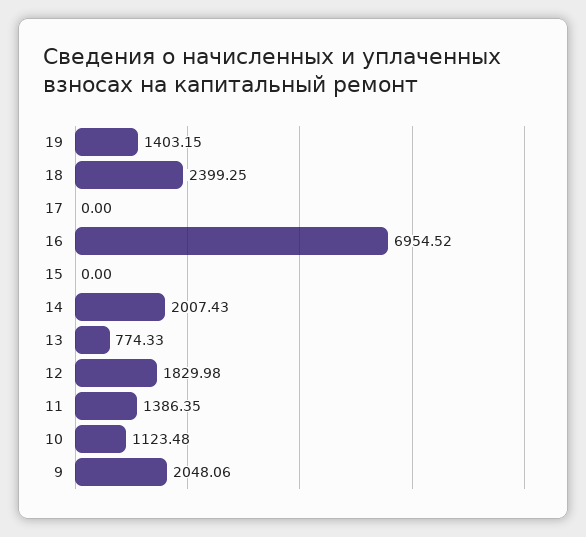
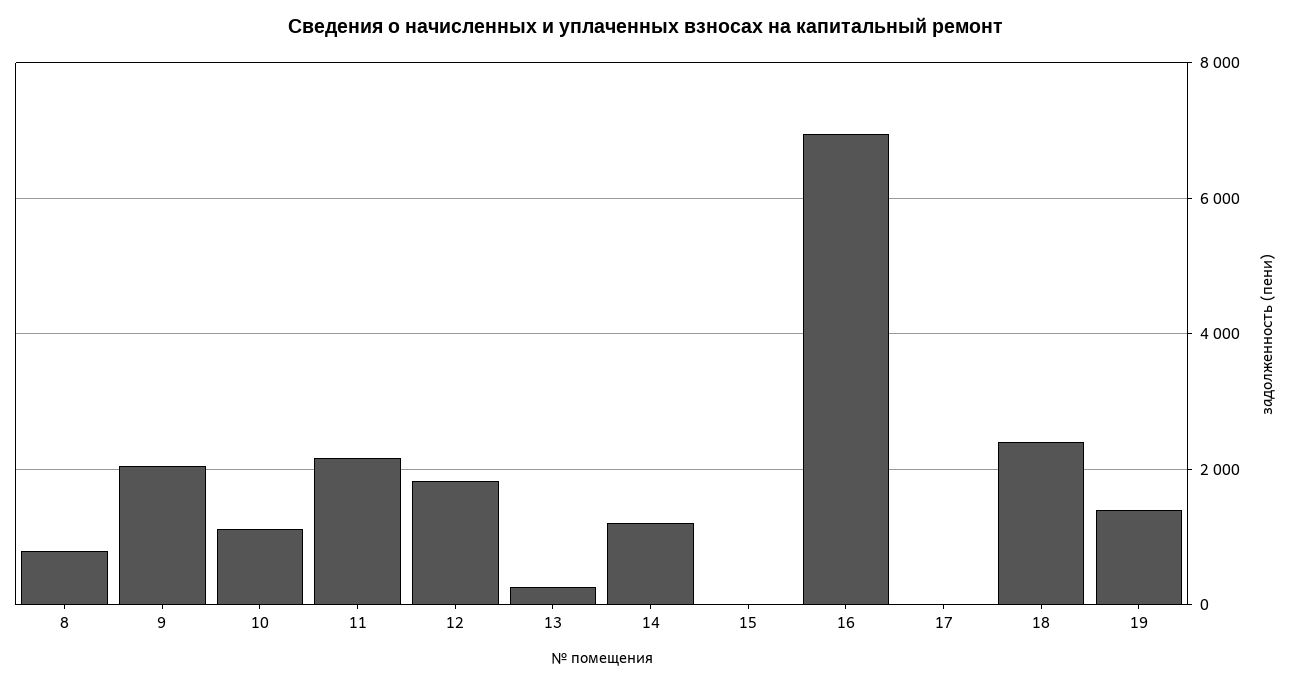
14: 2007.43 -> 1200
13: 774.33 -> 200
11: 1386.35 -> 2200
8: none -> 800

